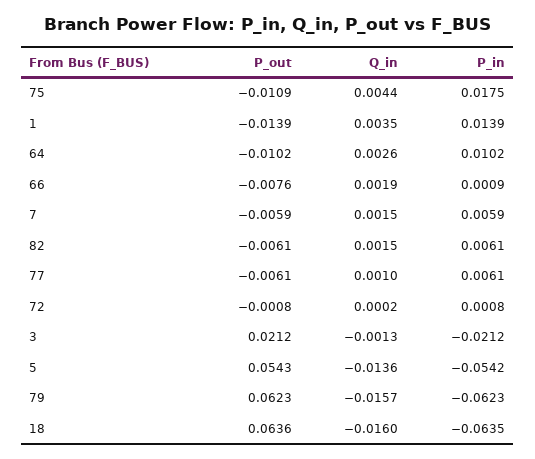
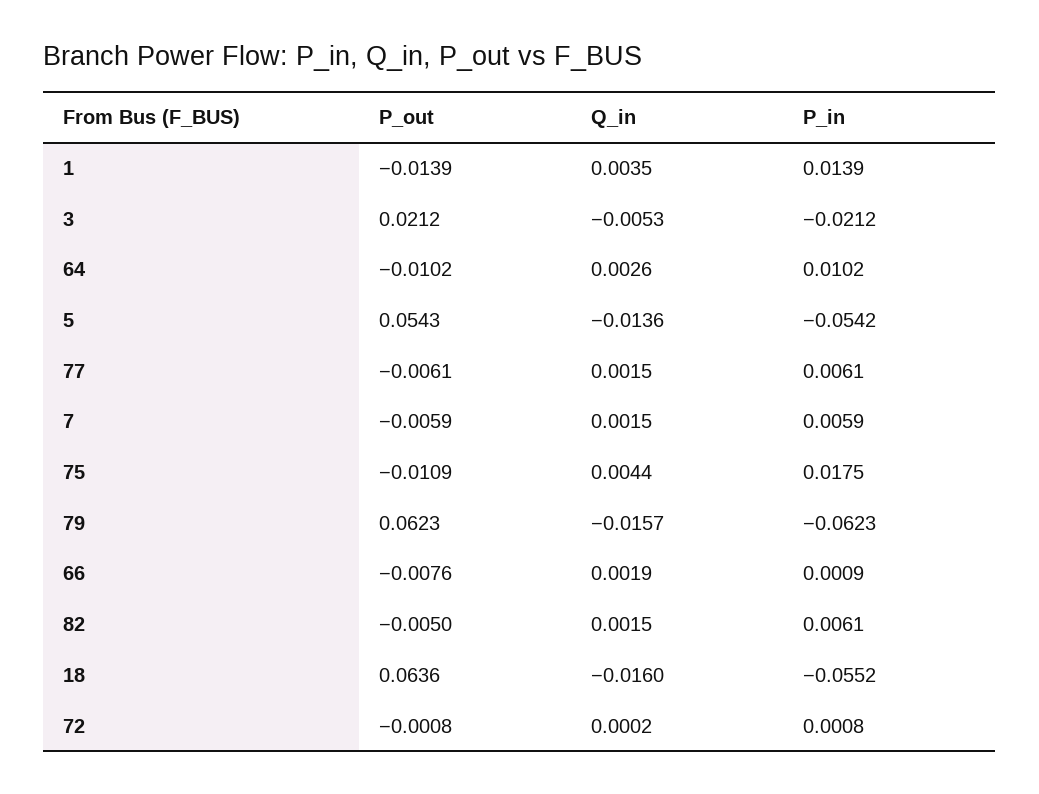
P_out, 82: -0.0061 -> -0.005
Q_in, 77: 0.001 -> 0.0015
Q_in, 3: -0.0013 -> -0.0053
P_in, 18: -0.0635 -> -0.0552

